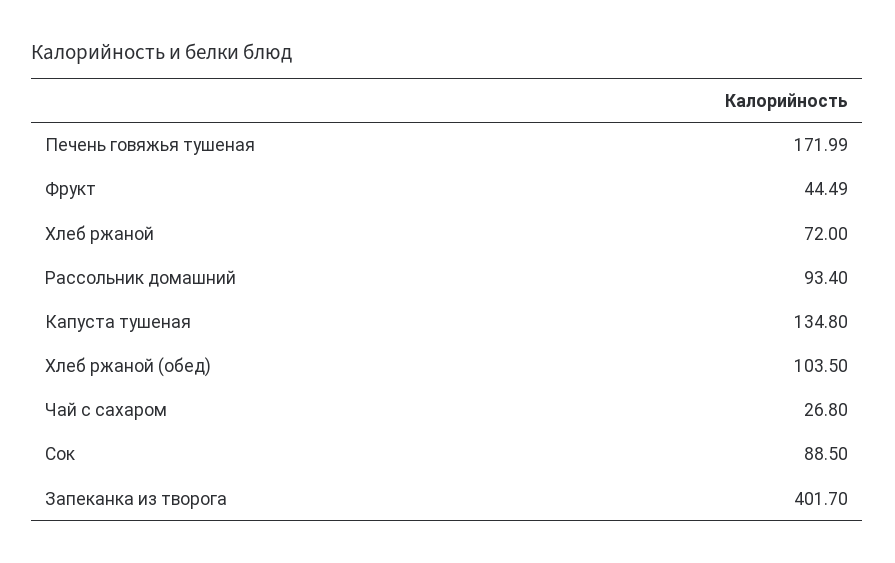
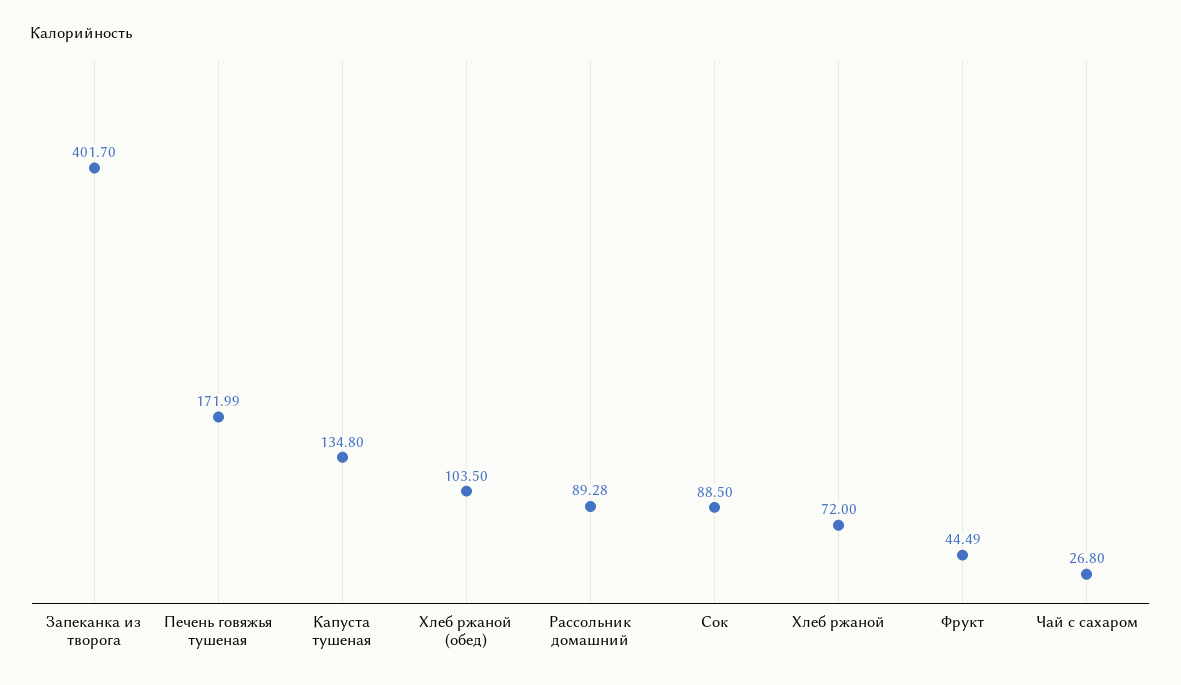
Рассольник домашний: 93.4 -> 89.28

